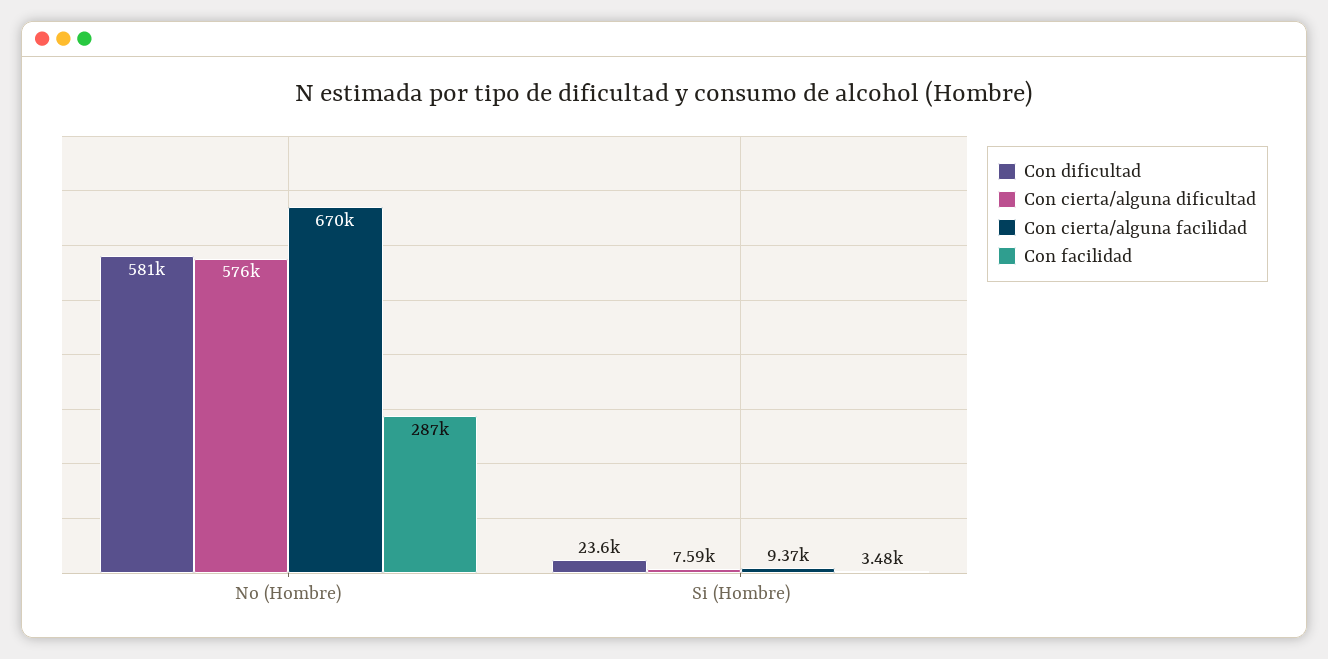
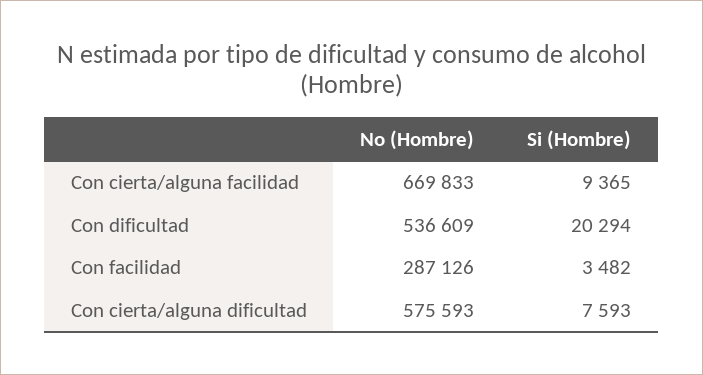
Con dificultad, No (Hombre): 581000 -> 536609
Con dificultad, Si (Hombre): 23600 -> 20294

